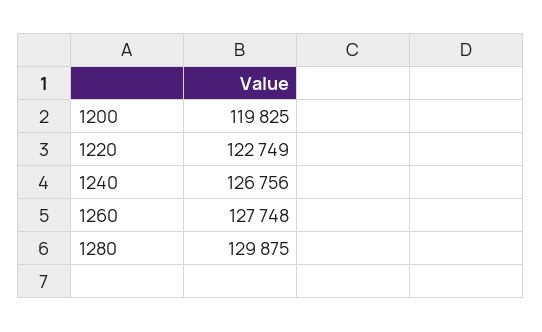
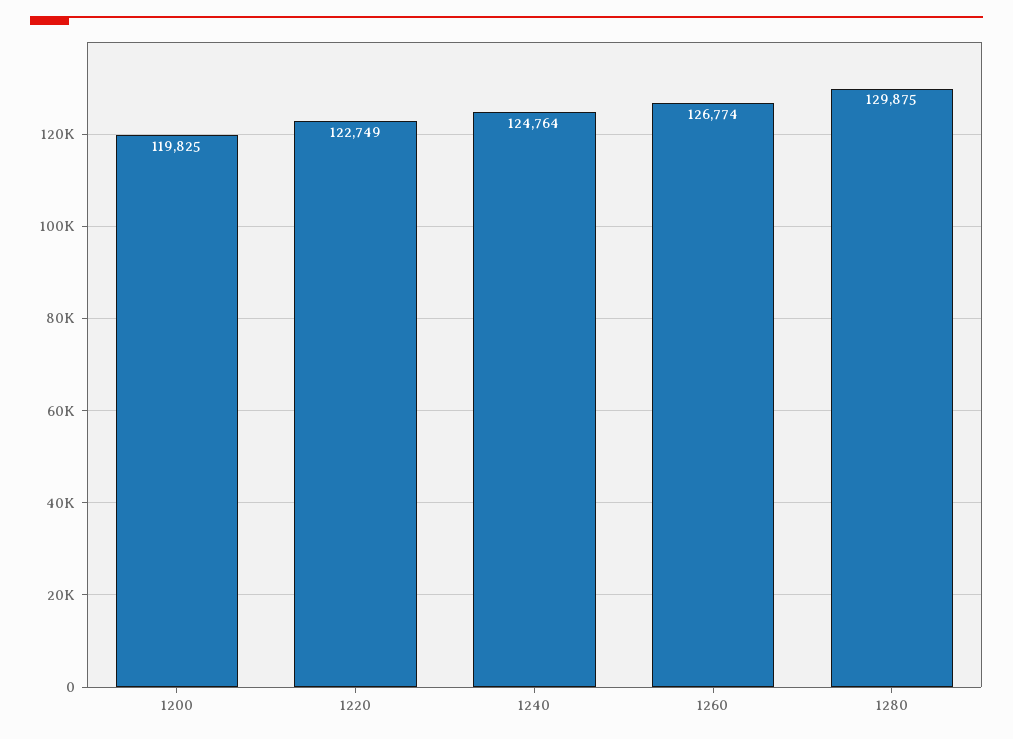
1240: 126756 -> 124764
1260: 127748 -> 126774

